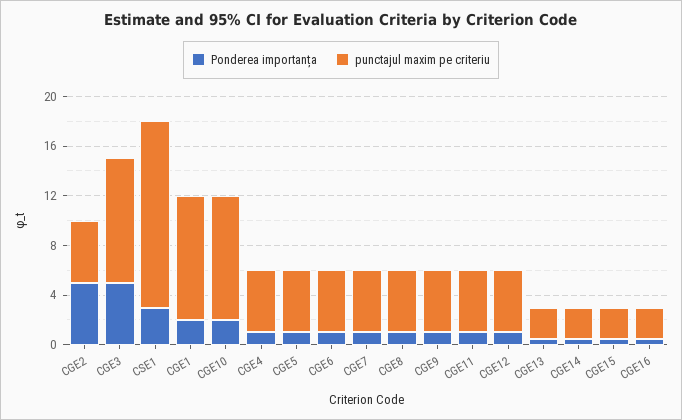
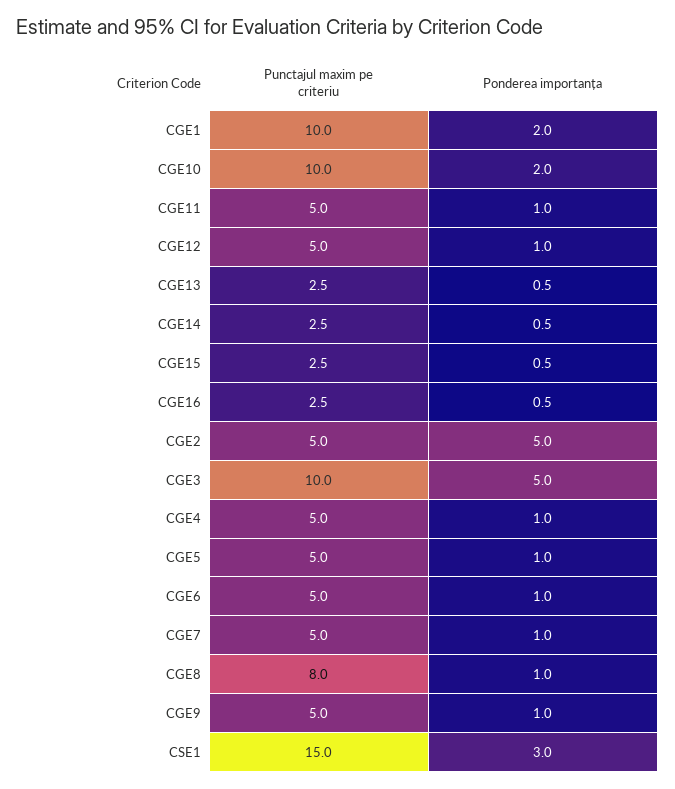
punctajul maxim pe criteriu, CGE8: 5 -> 8

